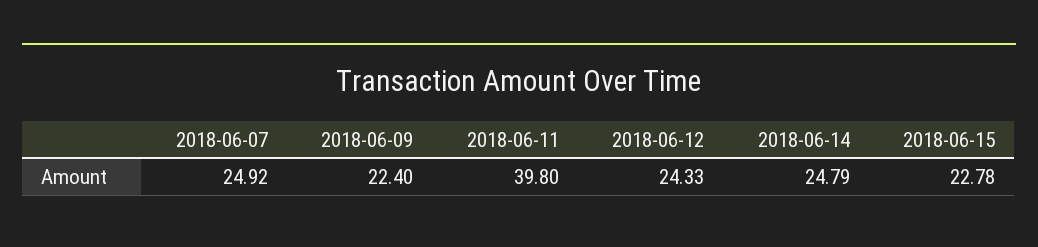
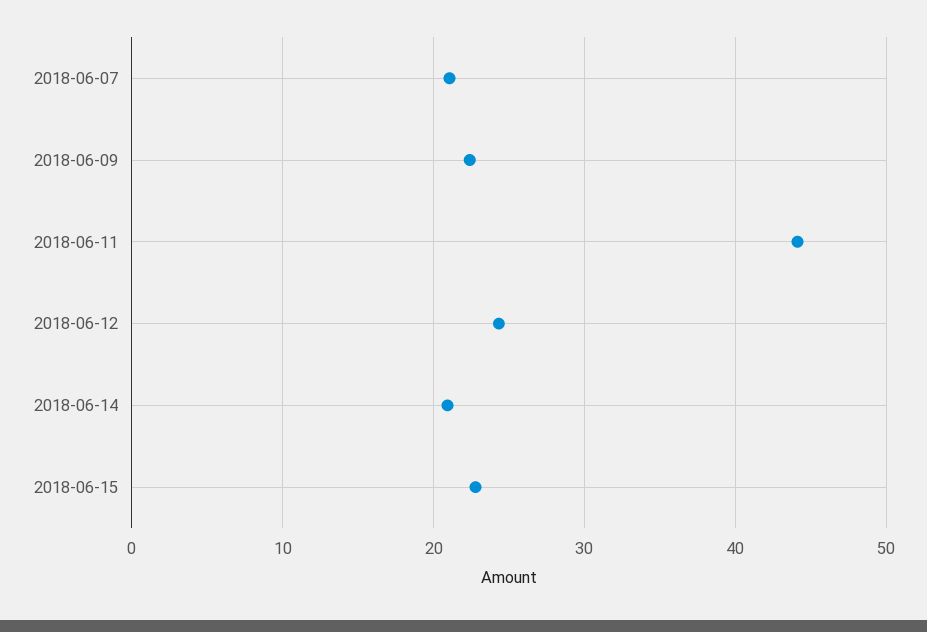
2018-06-07: 24.92 -> 21
2018-06-11: 39.8 -> 44
2018-06-14: 24.79 -> 21

